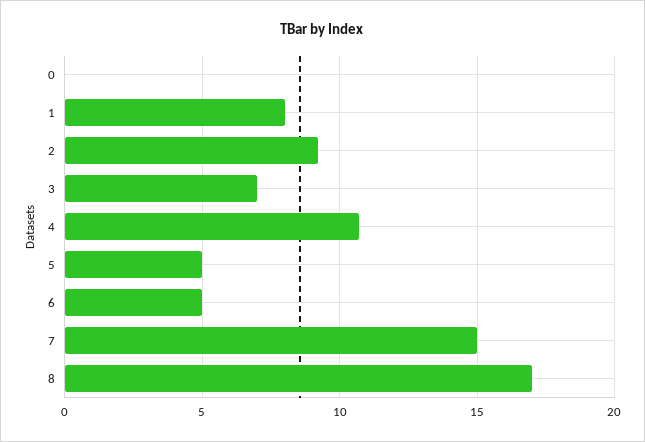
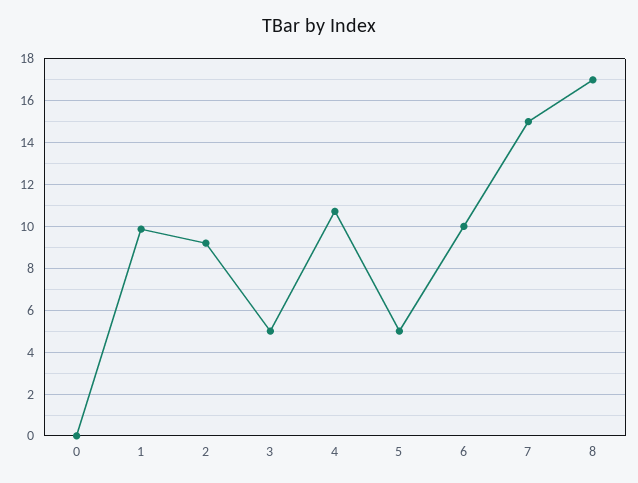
1: 8 -> 10
3: 7 -> 5
6: 5 -> 10

